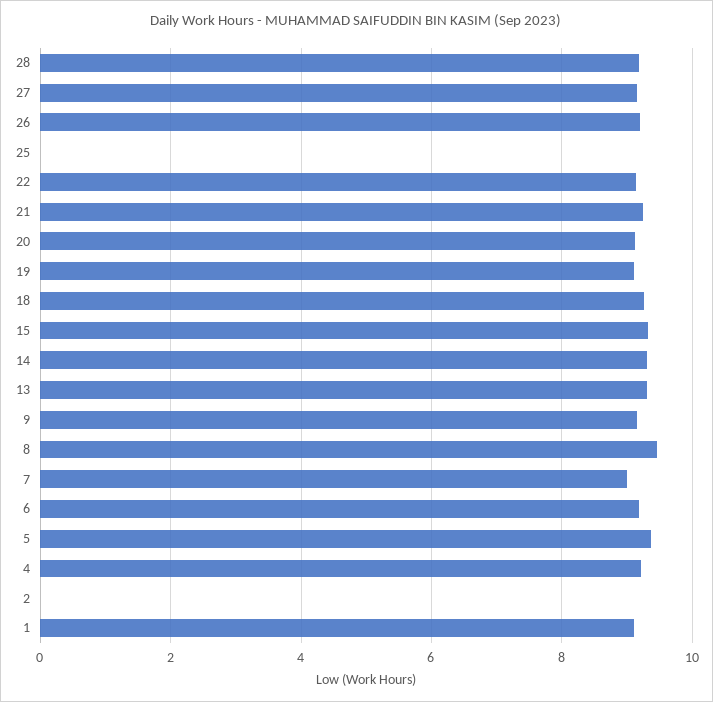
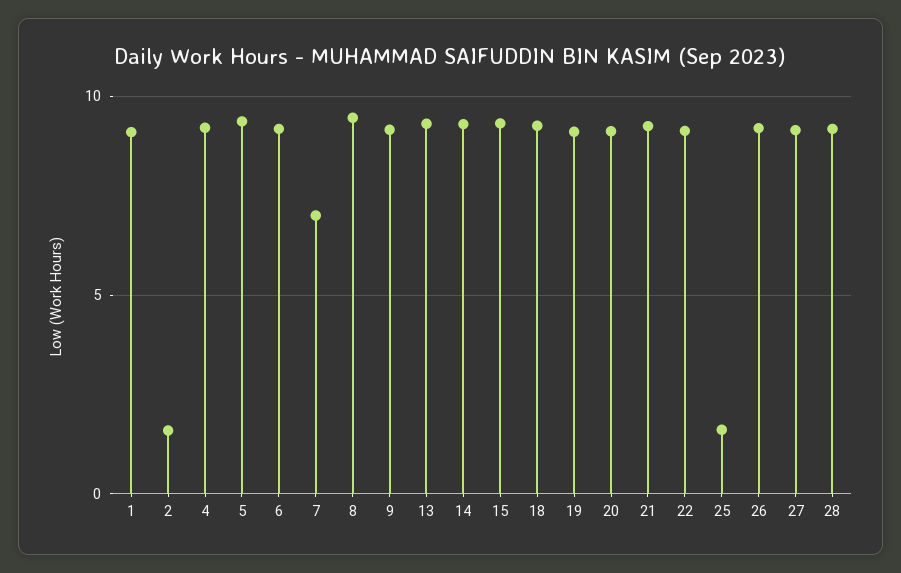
25: 0 -> 1.5
7: 9 -> 7
2: 0 -> 1.5

